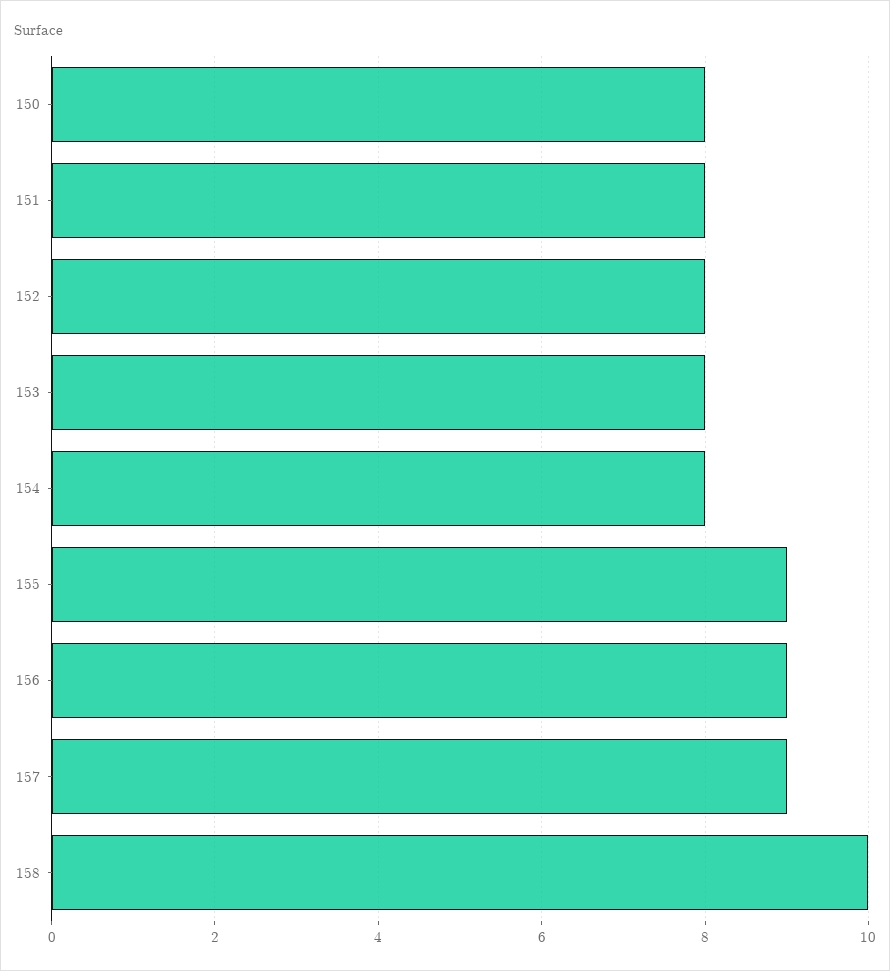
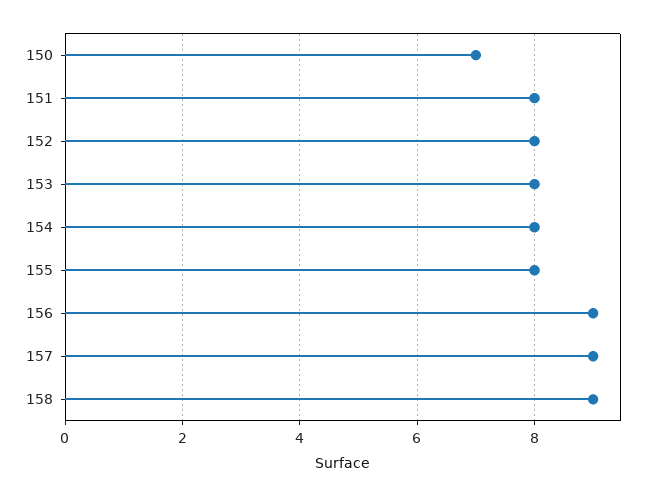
150: 8 -> 7
155: 9 -> 8
158: 10 -> 9

